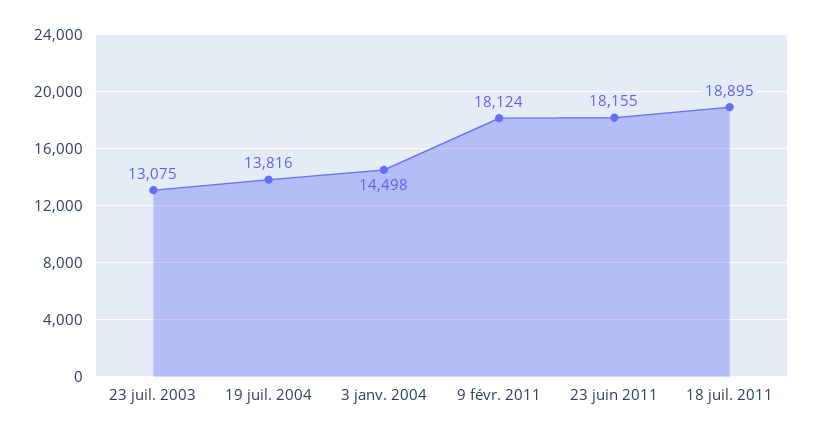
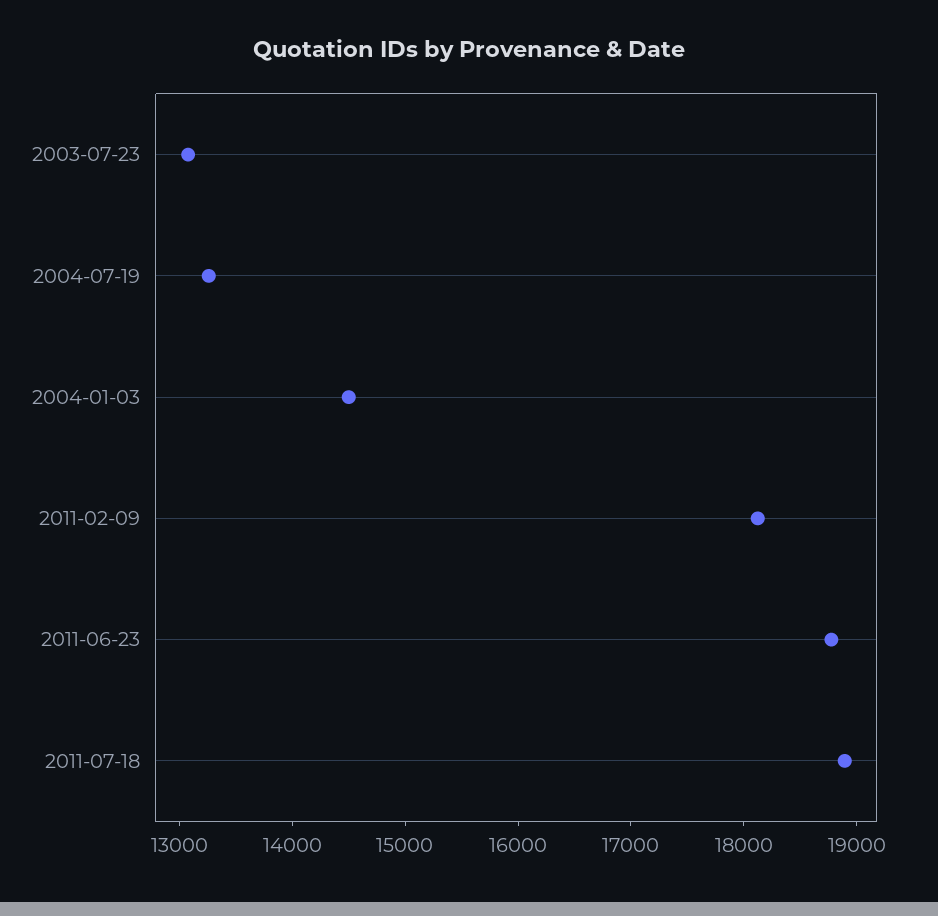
19 juil. 2004: 13816 -> 13200
23 juin 2011: 18155 -> 18800

